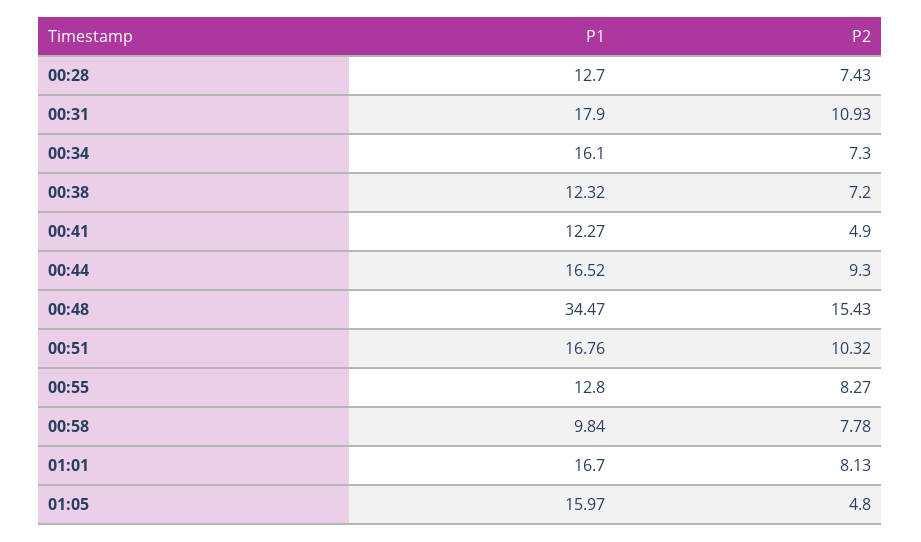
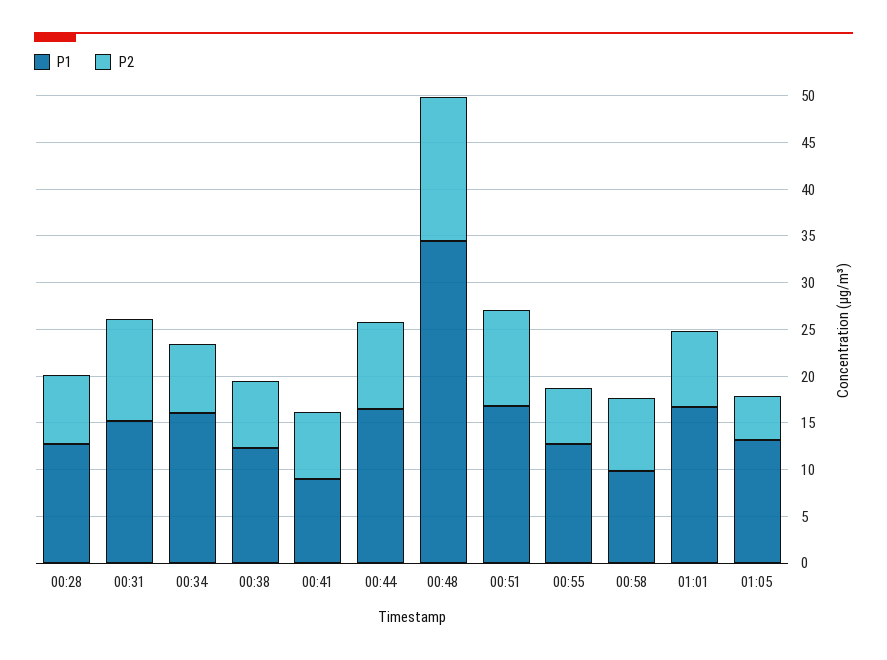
P1, 00:31: 17.9 -> 15
P1, 00:41: 12.27 -> 9
P2, 00:41: 4.9 -> 7
P2, 00:55: 8.27 -> 6
P1, 01:05: 15.97 -> 13

